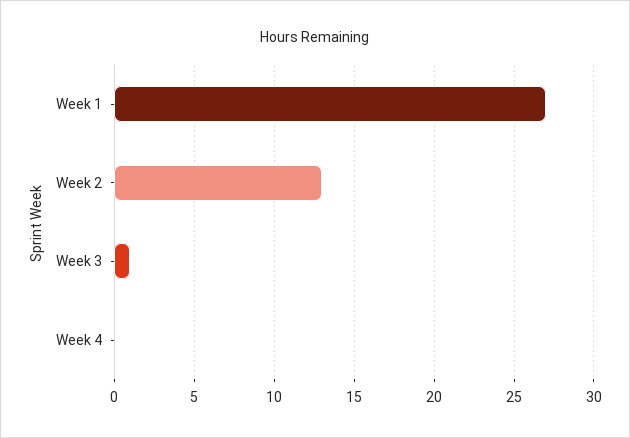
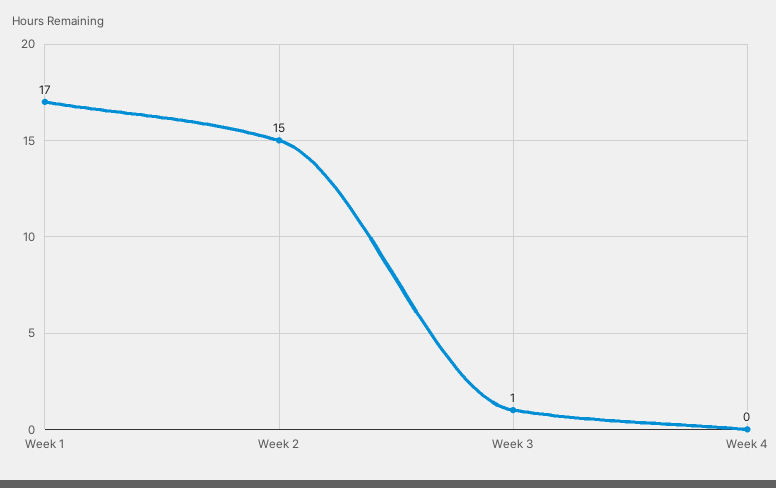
Week 1: 27 -> 17
Week 2: 13 -> 15

